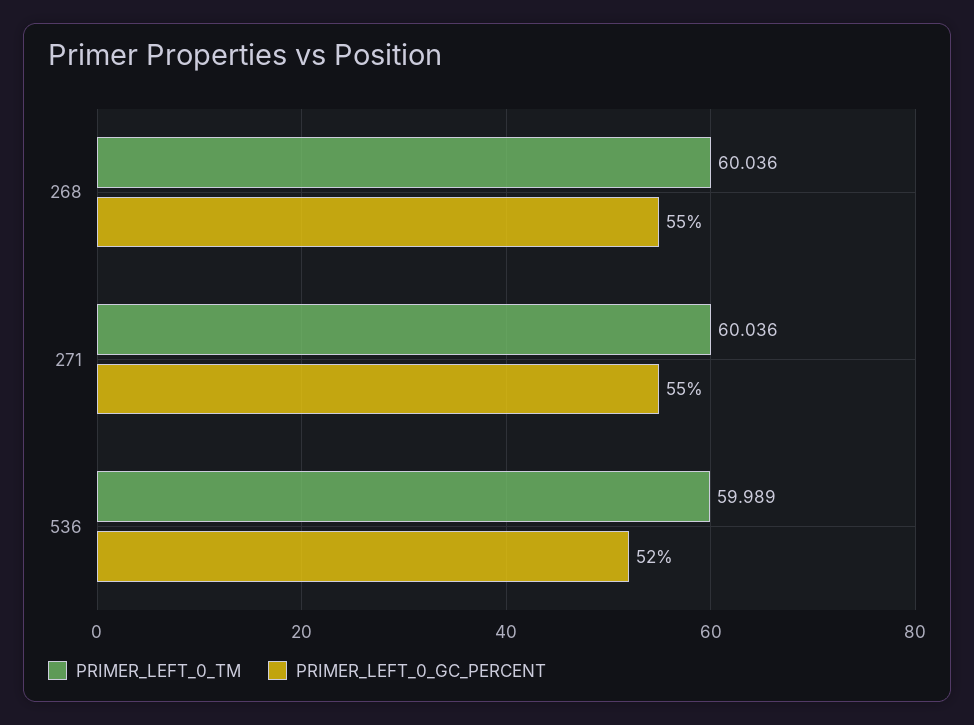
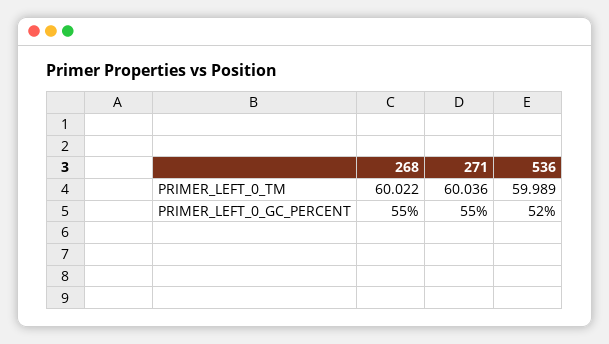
PRIMER_LEFT_0_TM, 268: 60.036 -> 60.022

